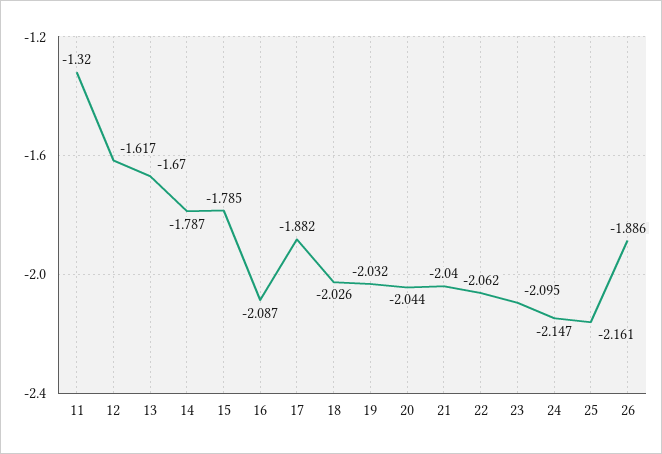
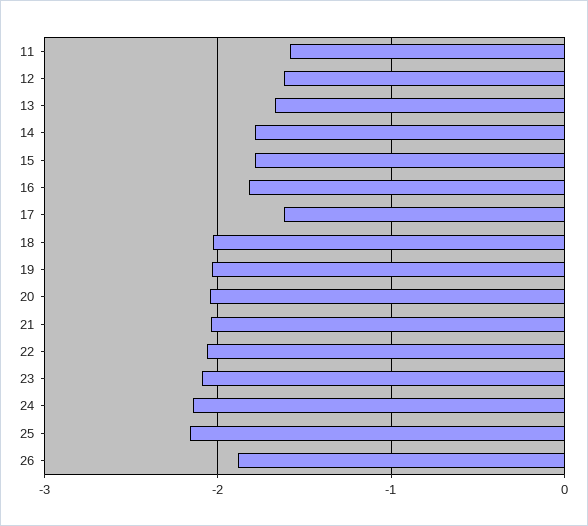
11: -1.32 -> -1.6
16: -2.087 -> -1.8
17: -1.882 -> -1.6

